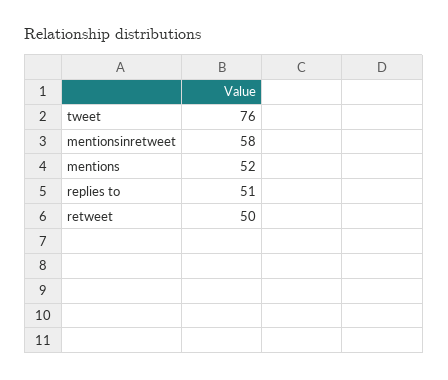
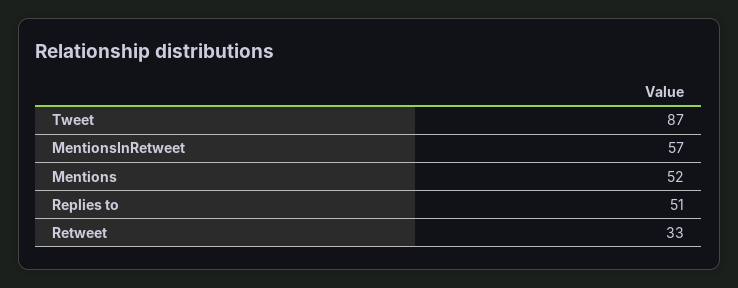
tweet: 76 -> 87
mentionsinretweet: 58 -> 57
retweet: 50 -> 33

